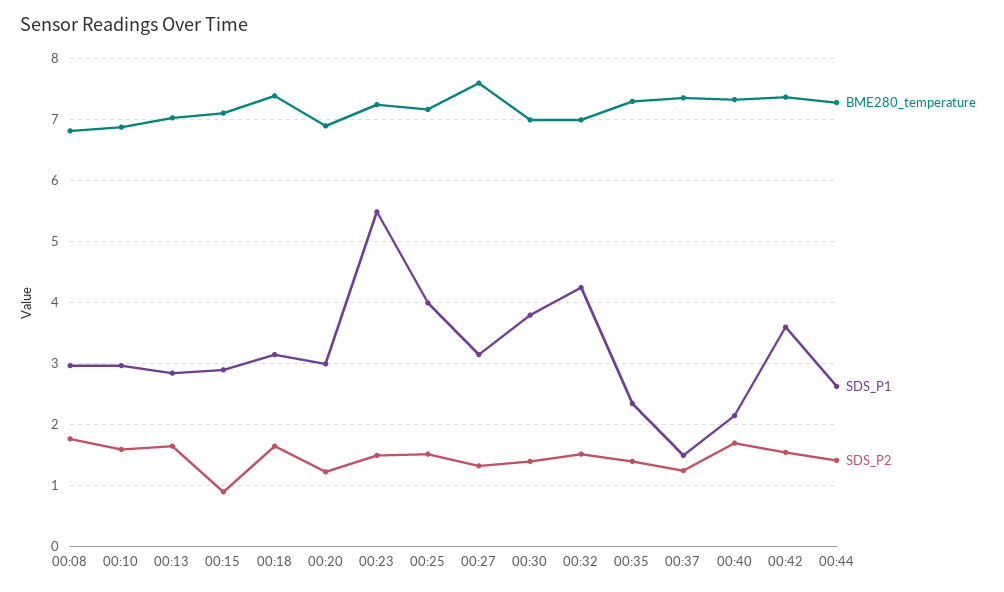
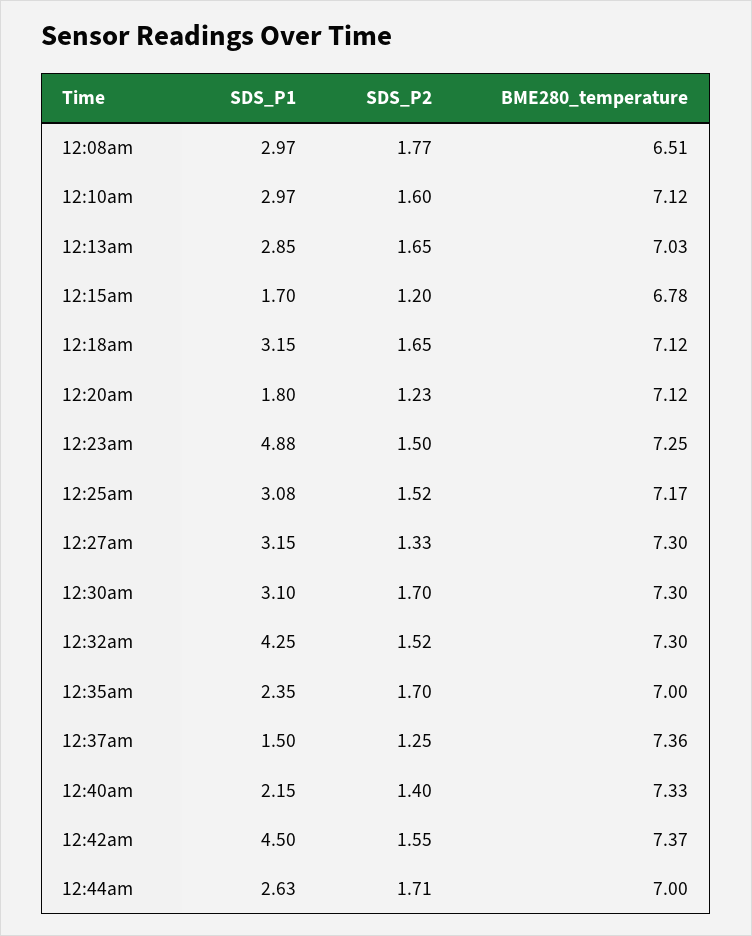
BME280_temperature, 00:08: 6.8 -> 6.51
BME280_temperature, 00:10: 6.9 -> 7.12
BME280_temperature, 00:15: 7.1 -> 6.78
SDS_P1, 00:15: 2.9 -> 1.7
SDS_P2, 00:15: 0.9 -> 1.2
BME280_temperature, 00:18: 7.4 -> 7.12
BME280_temperature, 00:20: 6.9 -> 7.12
SDS_P1, 00:20: 3 -> 1.8
SDS_P1, 00:23: 5.5 -> 4.88
SDS_P1, 00:25: 4 -> 3.08
BME280_temperature, 00:27: 7.6 -> 7.3
BME280_temperature, 00:30: 7 -> 7.3
SDS_P1, 00:30: 3.8 -> 3.1
SDS_P2, 00:30: 1.4 -> 1.7
BME280_temperature, 00:32: 7 -> 7.3
BME280_temperature, 00:35: 7.3 -> 7
SDS_P2, 00:35: 1.4 -> 1.7
SDS_P2, 00:40: 1.7 -> 1.4
SDS_P1, 00:42: 3.6 -> 4.5
BME280_temperature, 00:44: 7.3 -> 7
SDS_P2, 00:44: 1.4 -> 1.71

